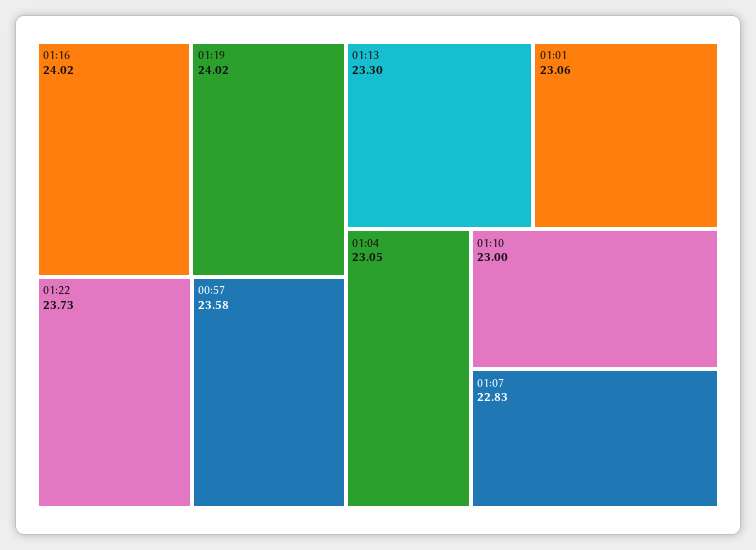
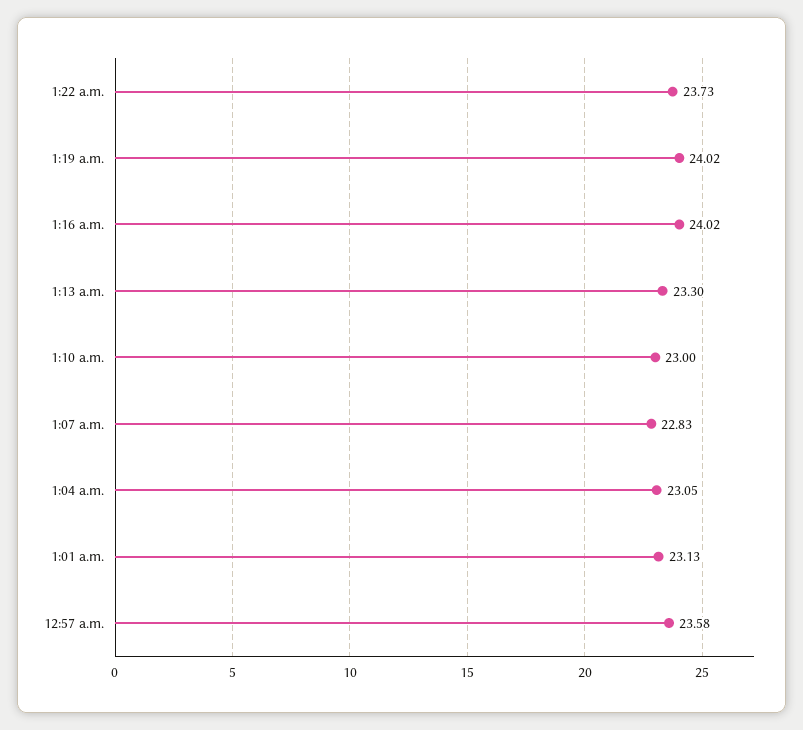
01:01: 23.06 -> 23.13

